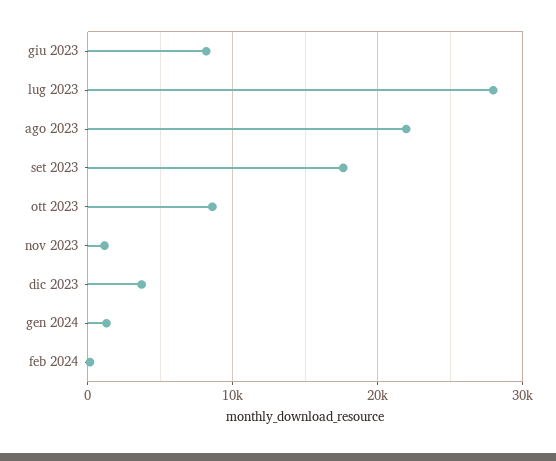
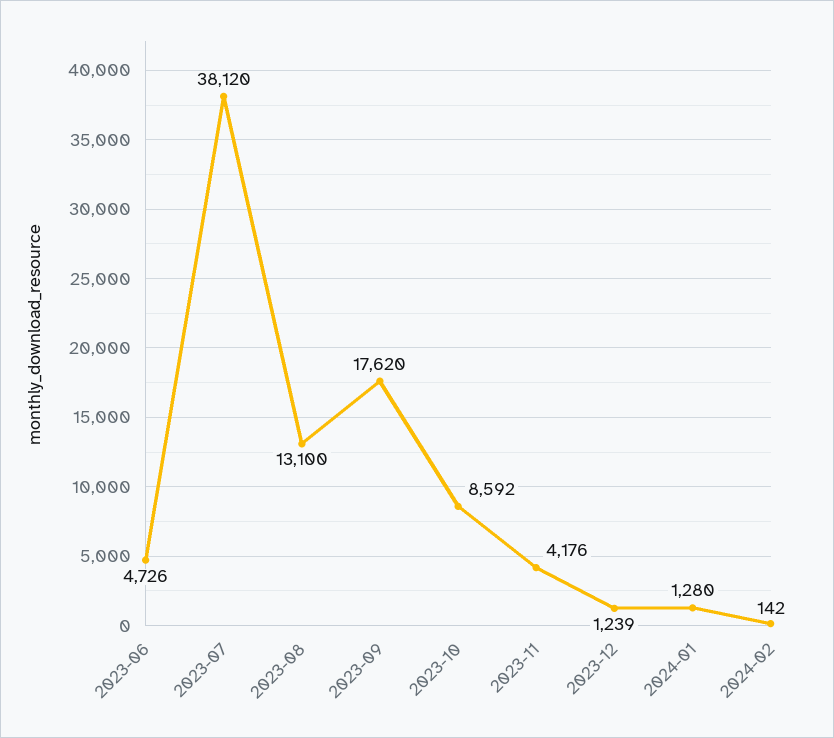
giu 2023: 8000 -> 4726
lug 2023: 28000 -> 38120
ago 2023: 22000 -> 13100
nov 2023: 1000 -> 4176
dic 2023: 4000 -> 1239

